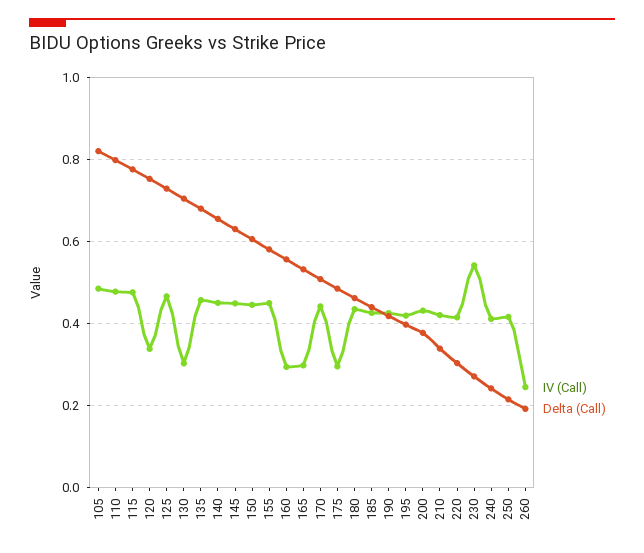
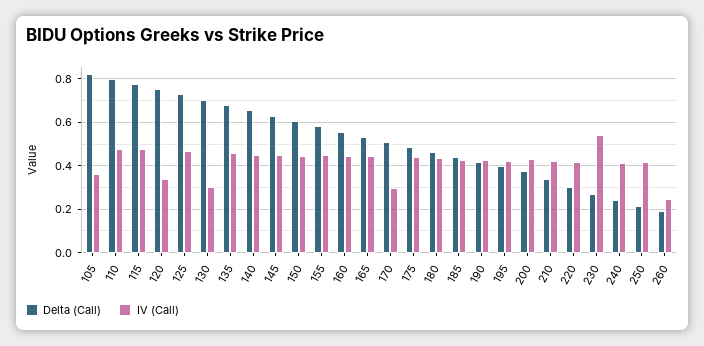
IV (Call), 105: 0.48 -> 0.35
IV (Call), 160: 0.3 -> 0.45
IV (Call), 165: 0.3 -> 0.45
IV (Call), 170: 0.44 -> 0.3
IV (Call), 175: 0.3 -> 0.45

